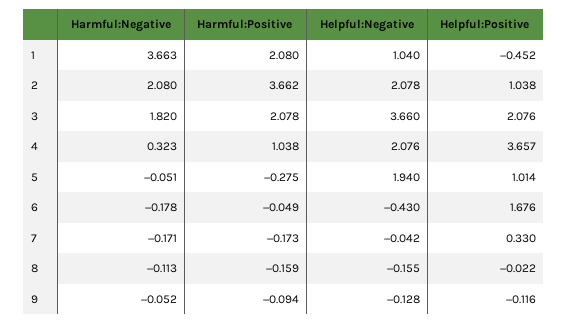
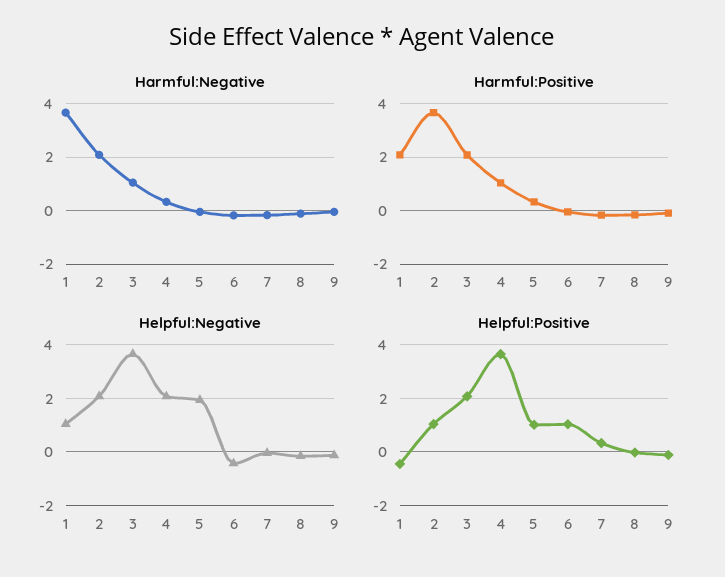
Harmful:Negative, 3: 1.82 -> 1
Harmful:Positive, 5: -0.275 -> 0.25
Helpful:Positive, 6: 1.676 -> 1

